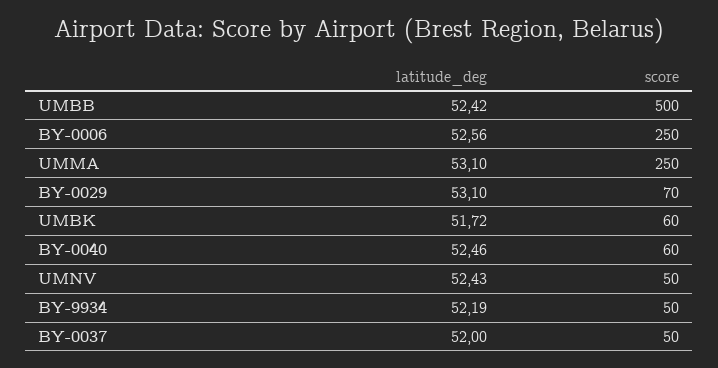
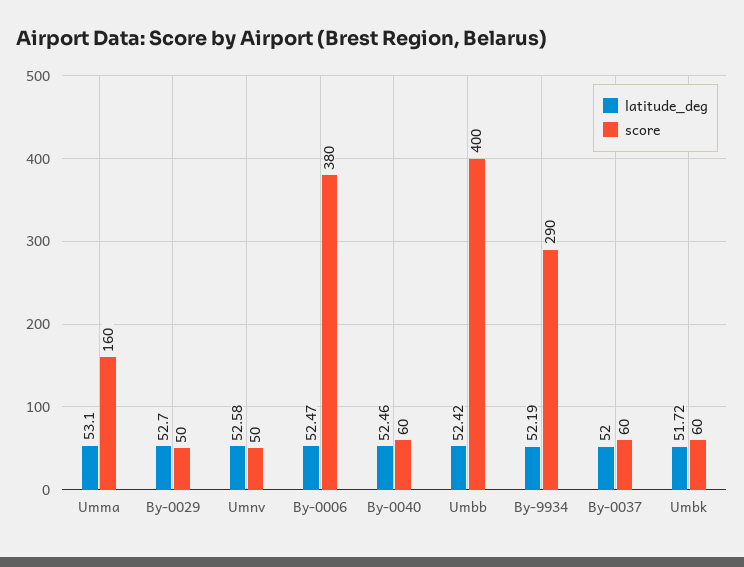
score, UMBB: 500 -> 400
latitude_deg, BY-0006: 52.56 -> 52.47
score, BY-0006: 250 -> 380
score, UMMA: 250 -> 160
latitude_deg, BY-0029: 53.1 -> 52.7
score, BY-0029: 70 -> 50
latitude_deg, UMNV: 52.43 -> 52.58
score, BY-9934: 50 -> 290
score, BY-0037: 50 -> 60

